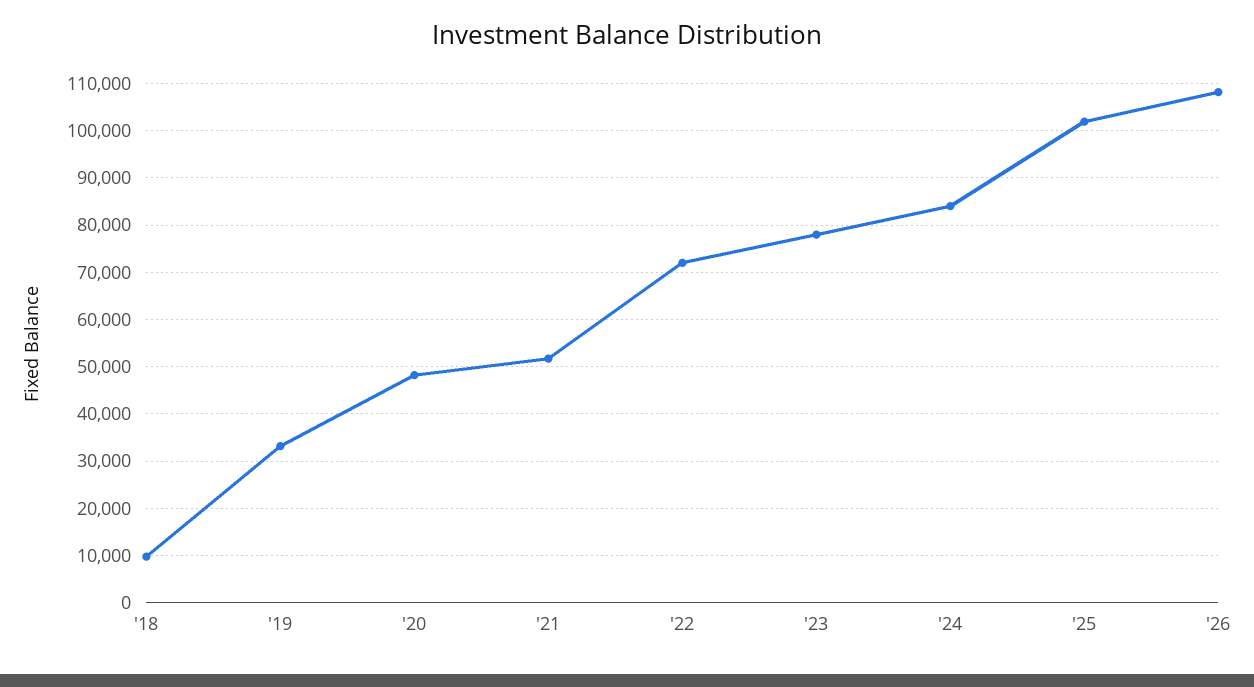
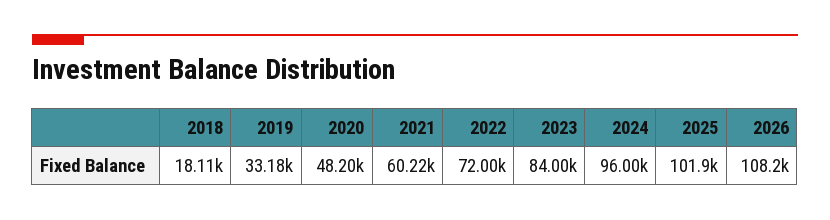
'18: 10000 -> 18110
'21: 52000 -> 60220
'23: 78000 -> 84000
'24: 84000 -> 96000

